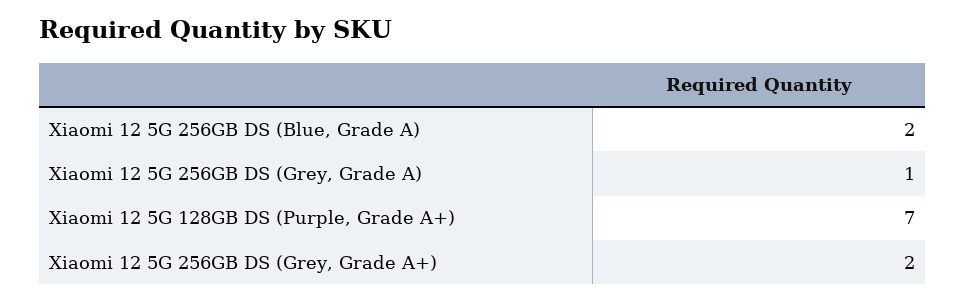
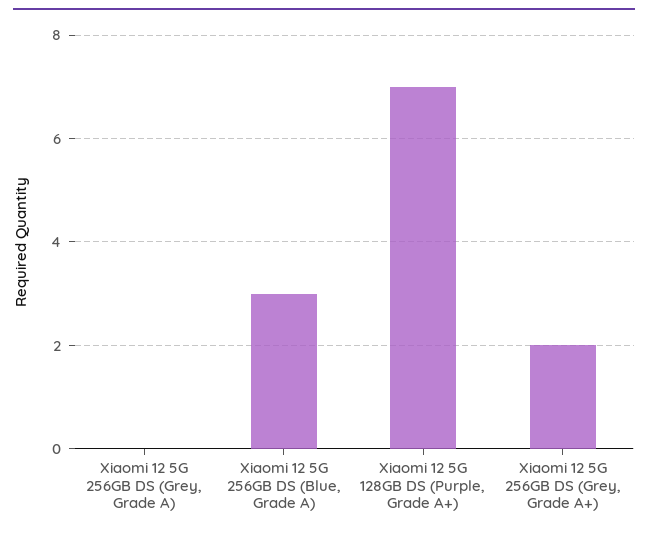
Xiaomi 12 5G 256GB DS (Blue, Grade A): 2 -> 3
Xiaomi 12 5G 256GB DS (Grey, Grade A): 1 -> 0

